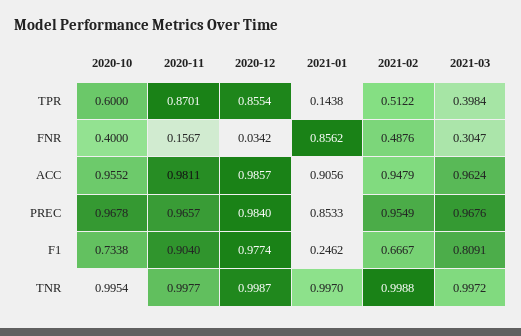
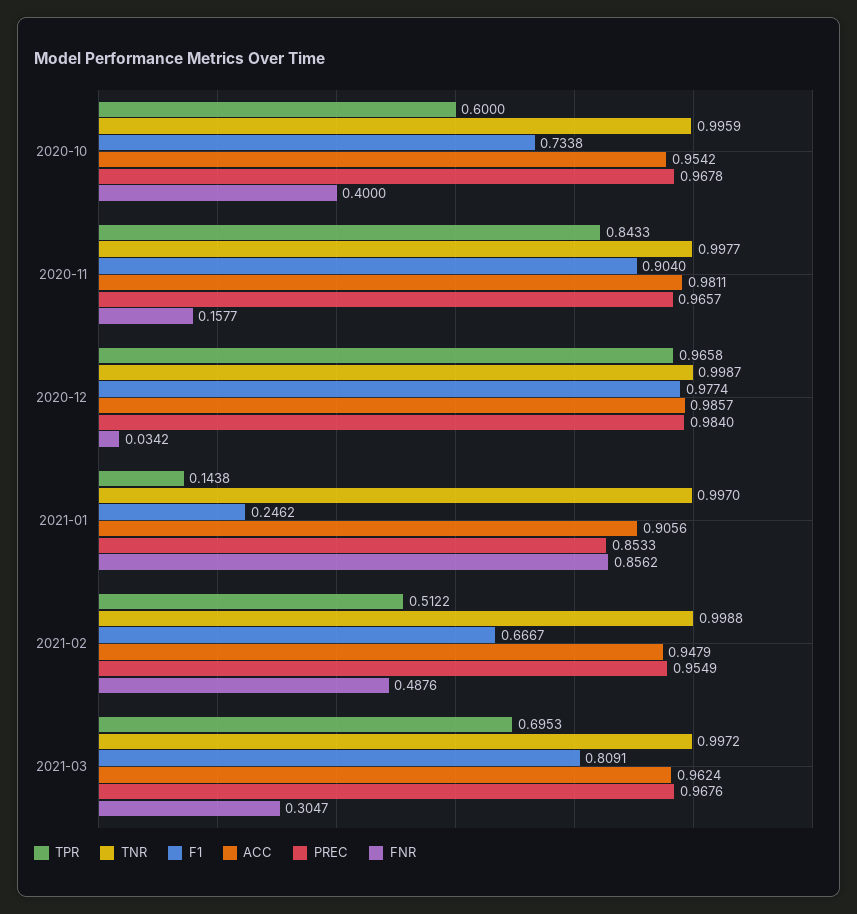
TPR, 2020-11: 0.8701 -> 0.8433
TPR, 2020-12: 0.8554 -> 0.9658
TPR, 2021-03: 0.3984 -> 0.6953
FNR, 2020-11: 0.1567 -> 0.1577
ACC, 2020-10: 0.9552 -> 0.9542
TNR, 2020-10: 0.9954 -> 0.9959

